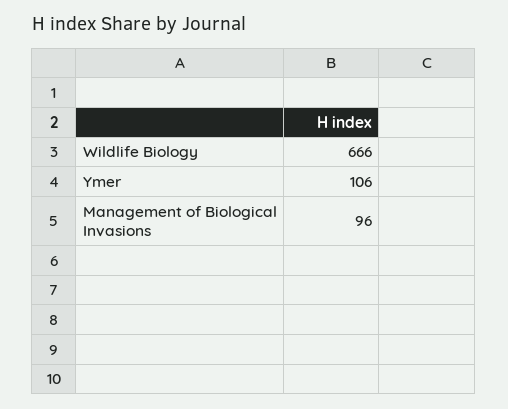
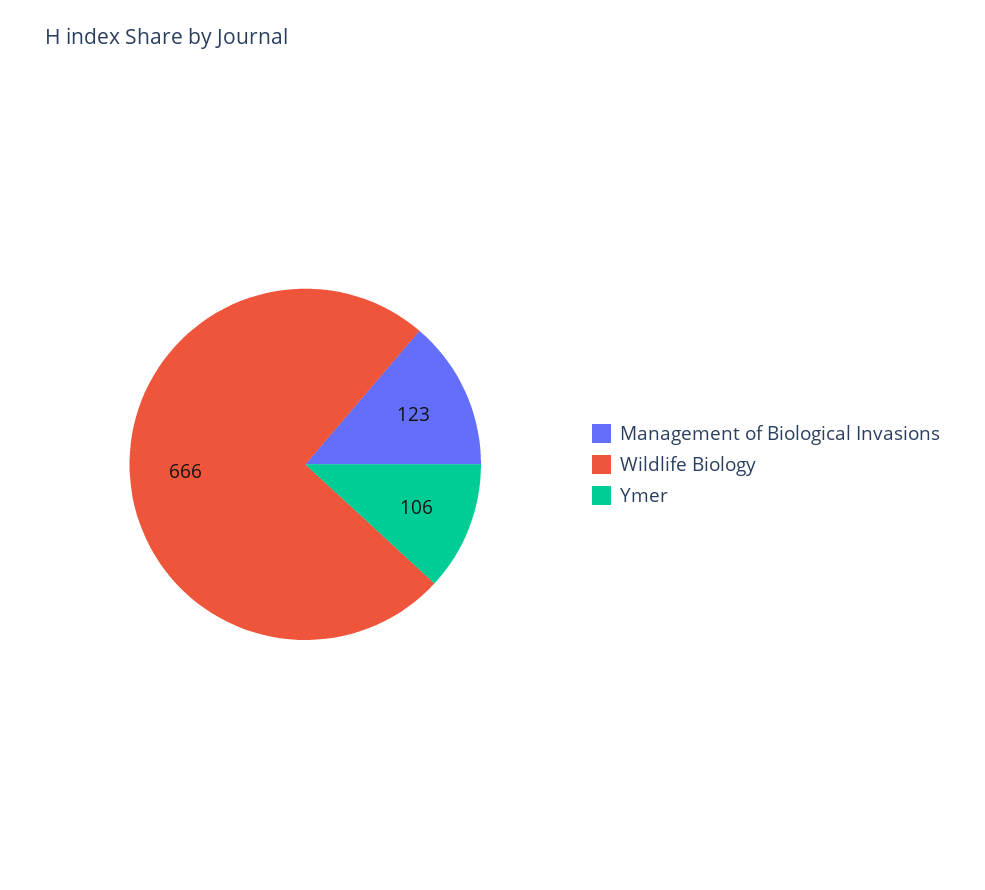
Management of Biological Invasions: 96 -> 123

